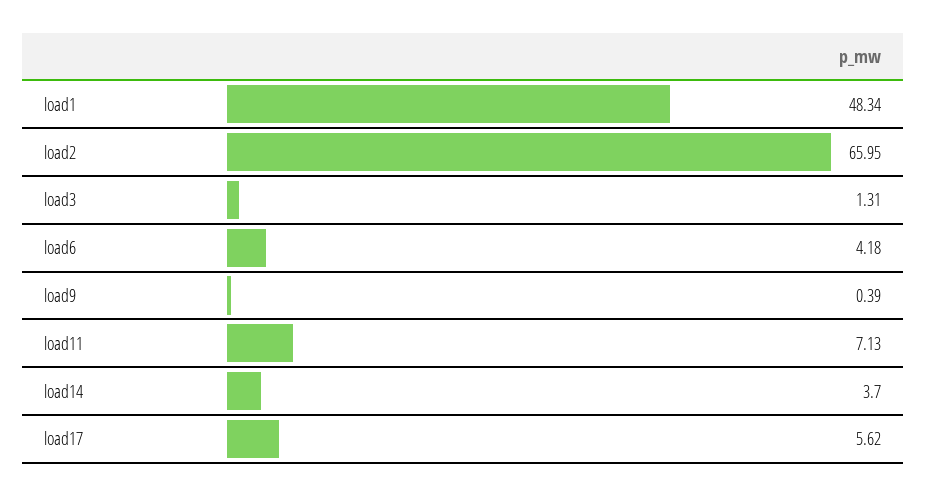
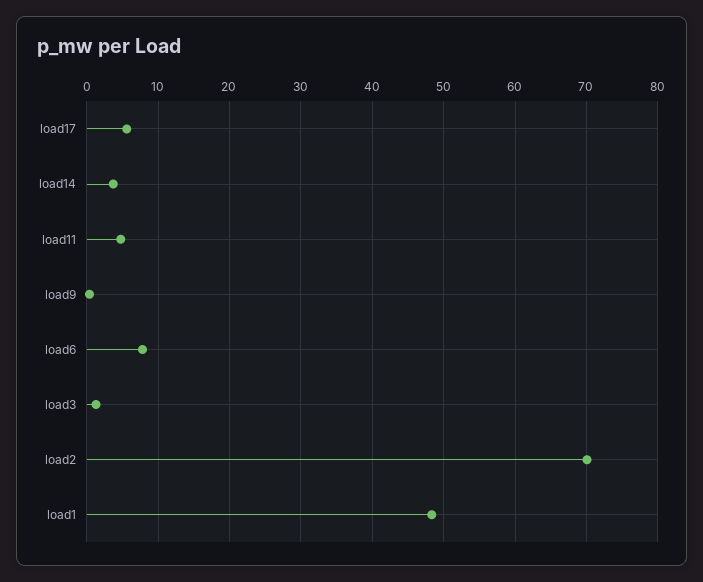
load2: 65.95 -> 70
load6: 4.18 -> 8
load11: 7.13 -> 5

